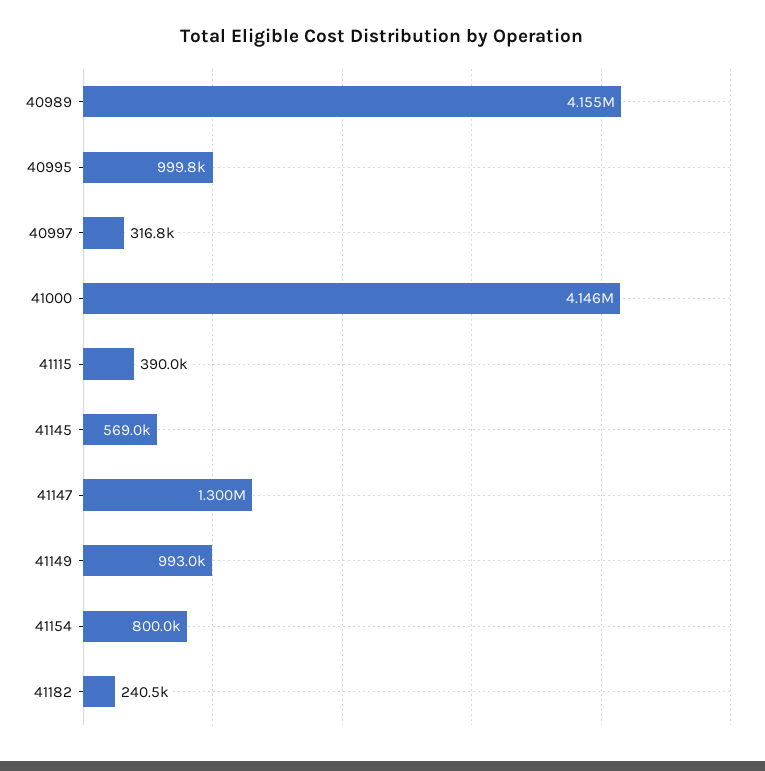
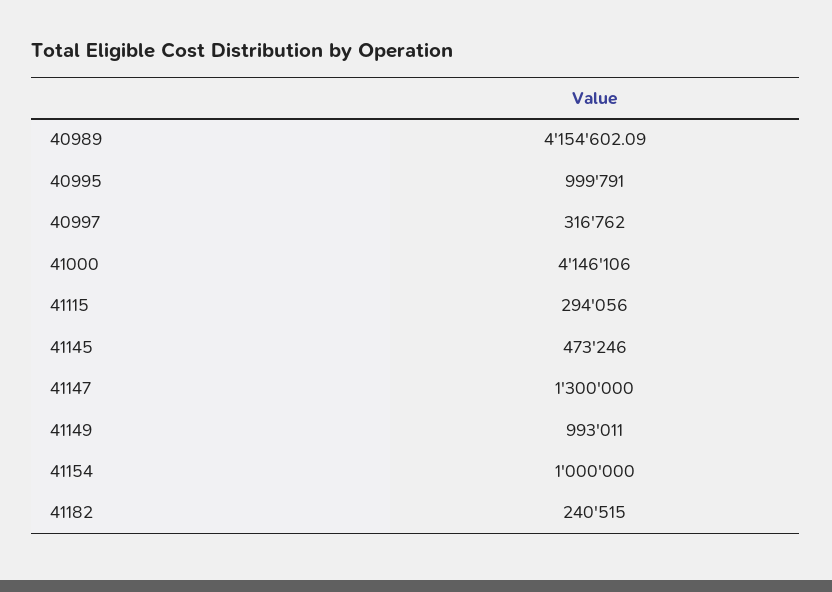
41115: 390000 -> 294056
41145: 569000 -> 473246
41154: 800000 -> 1000000

